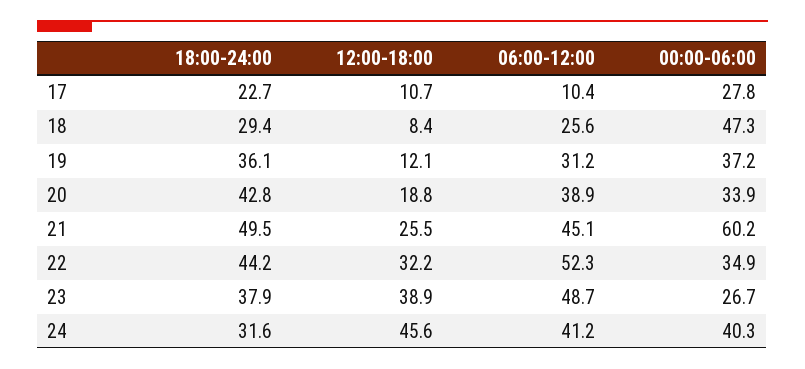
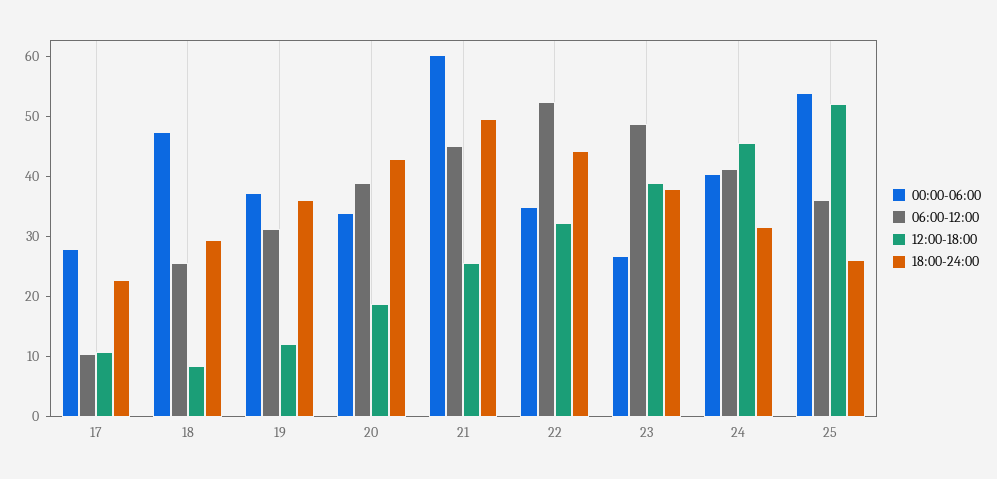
00:00-06:00, 25: none -> 54
06:00-12:00, 25: none -> 36
12:00-18:00, 25: none -> 52
18:00-24:00, 25: none -> 26

